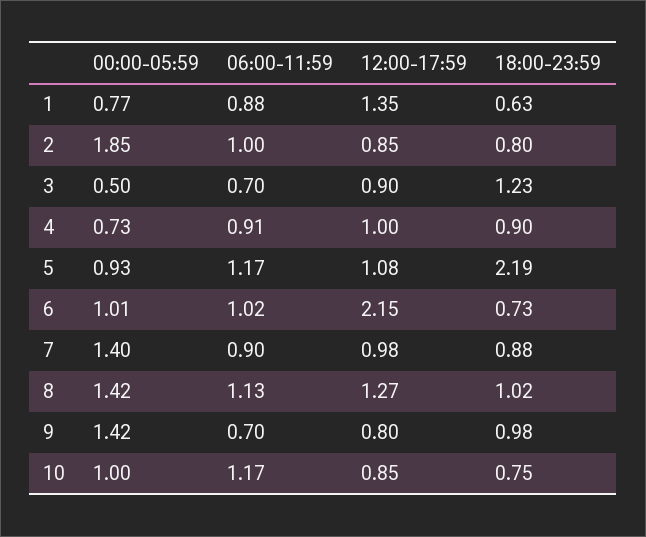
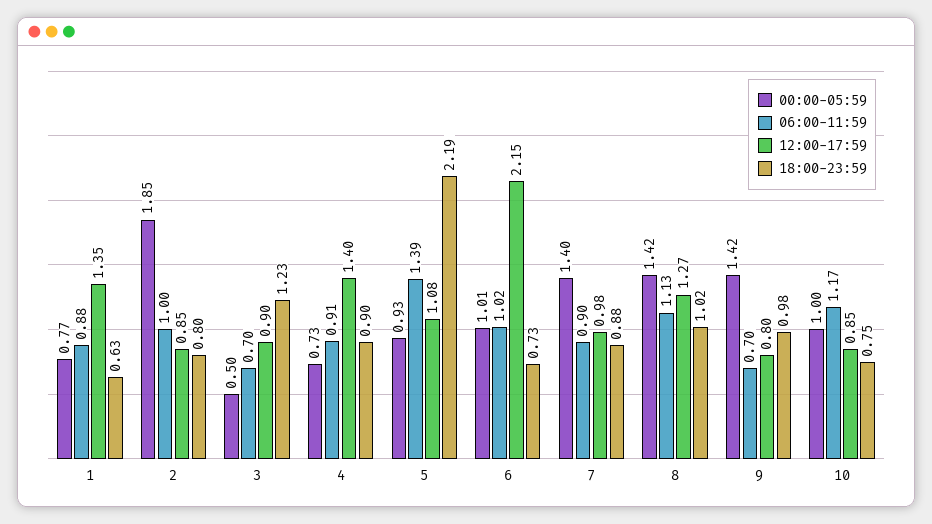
12:00-17:59, 4: 1 -> 1.4
06:00-11:59, 5: 1.17 -> 1.39

